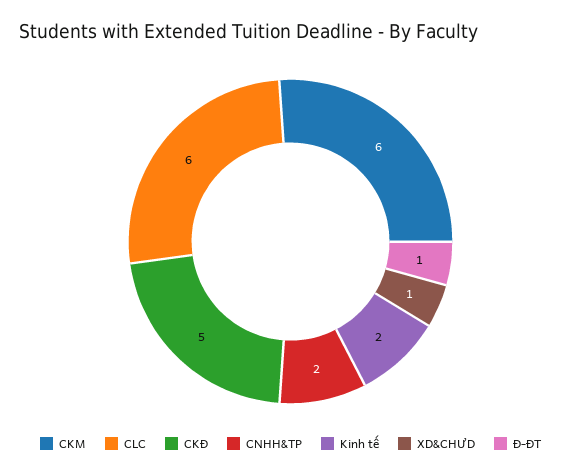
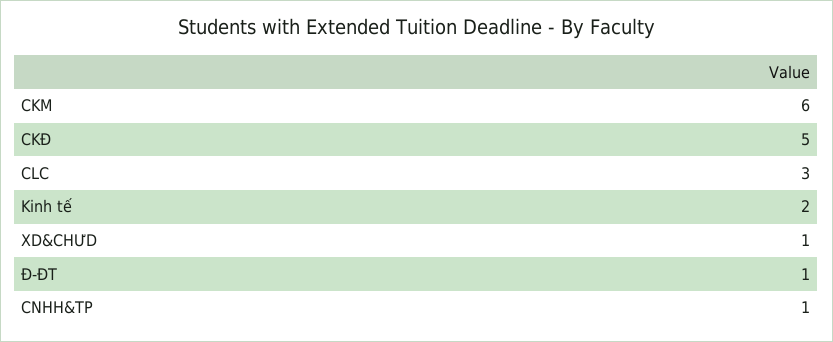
CLC: 6 -> 3
CNHH&TP: 2 -> 1

